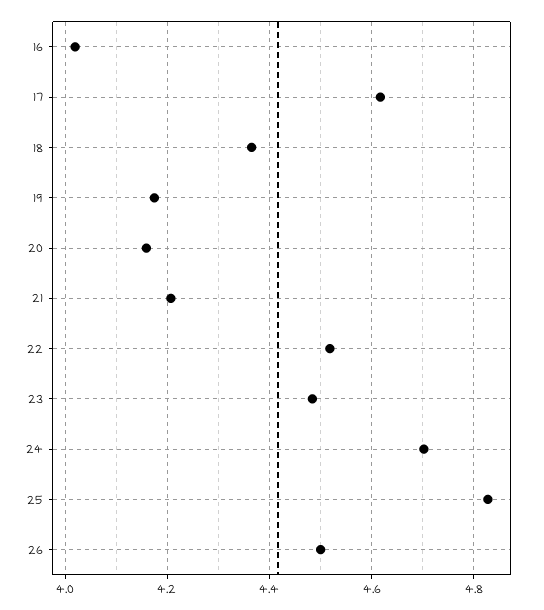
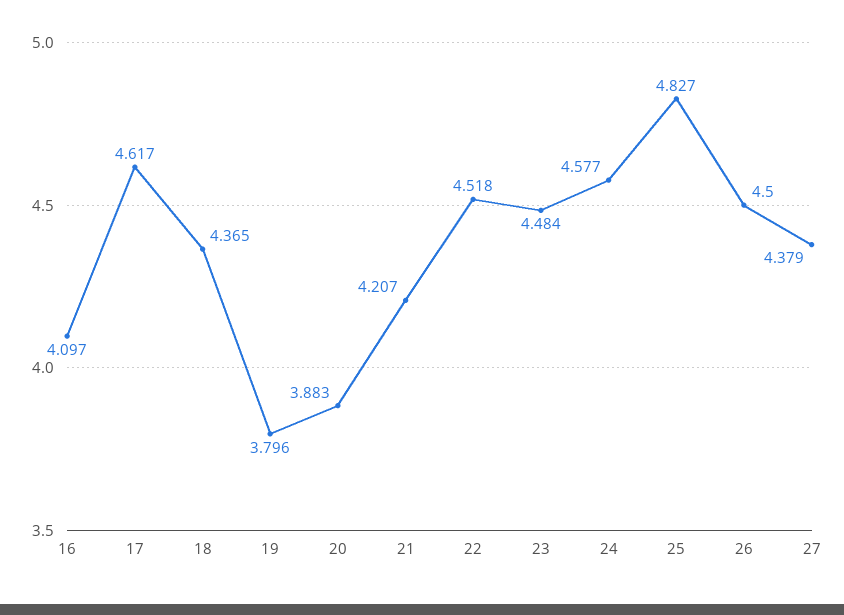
16: 4.02 -> 4.097
19: 4.18 -> 3.796
20: 4.16 -> 3.883
24: 4.7 -> 4.577
27: none -> 4.379

